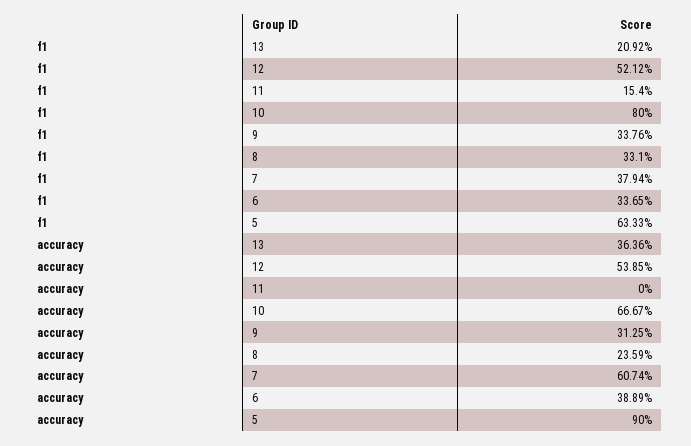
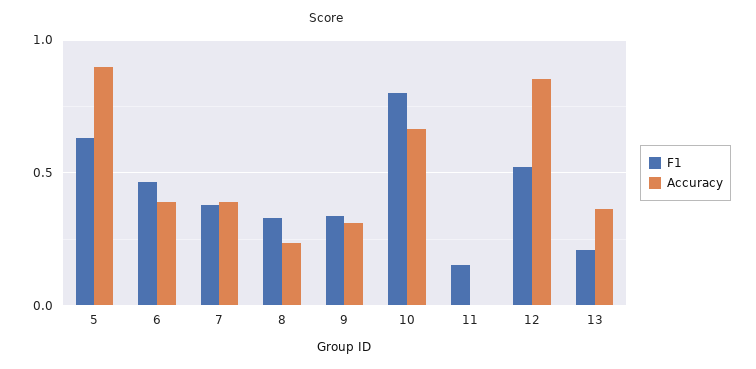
f1, 6: 0.3365 -> 0.45
accuracy, 12: 0.5385 -> 0.85
accuracy, 7: 0.6074 -> 0.4

